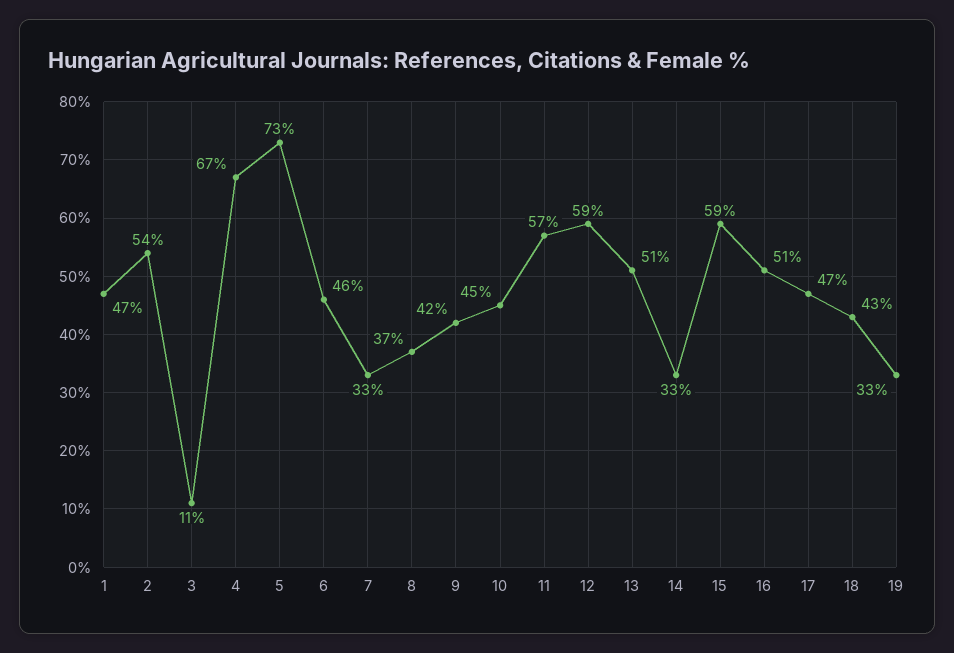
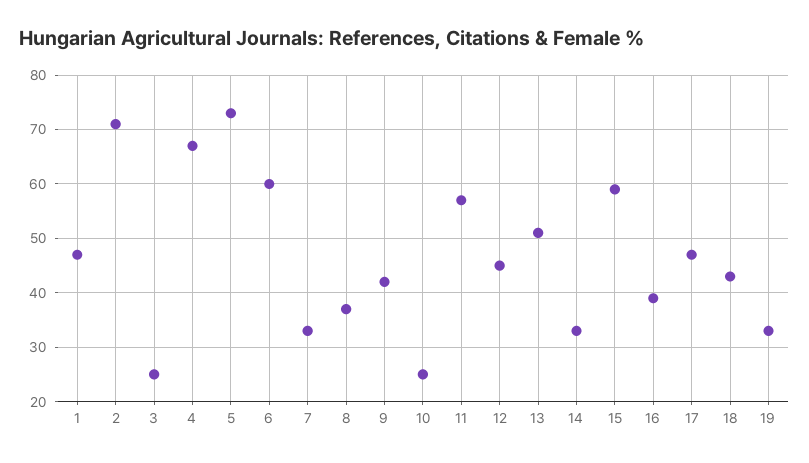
2: 54 -> 70
3: 11 -> 25
6: 46 -> 60
10: 45 -> 25
12: 59 -> 45
16: 51 -> 40

